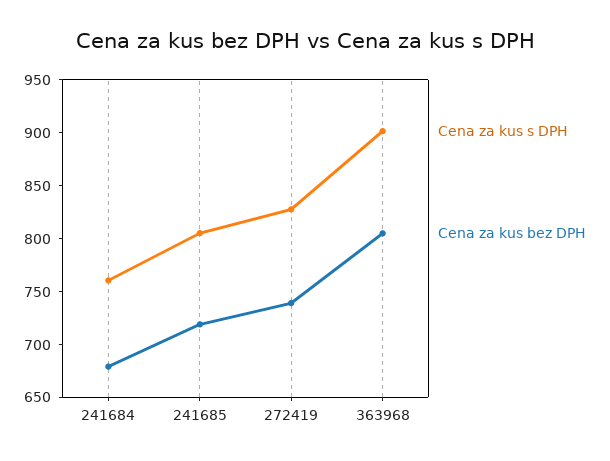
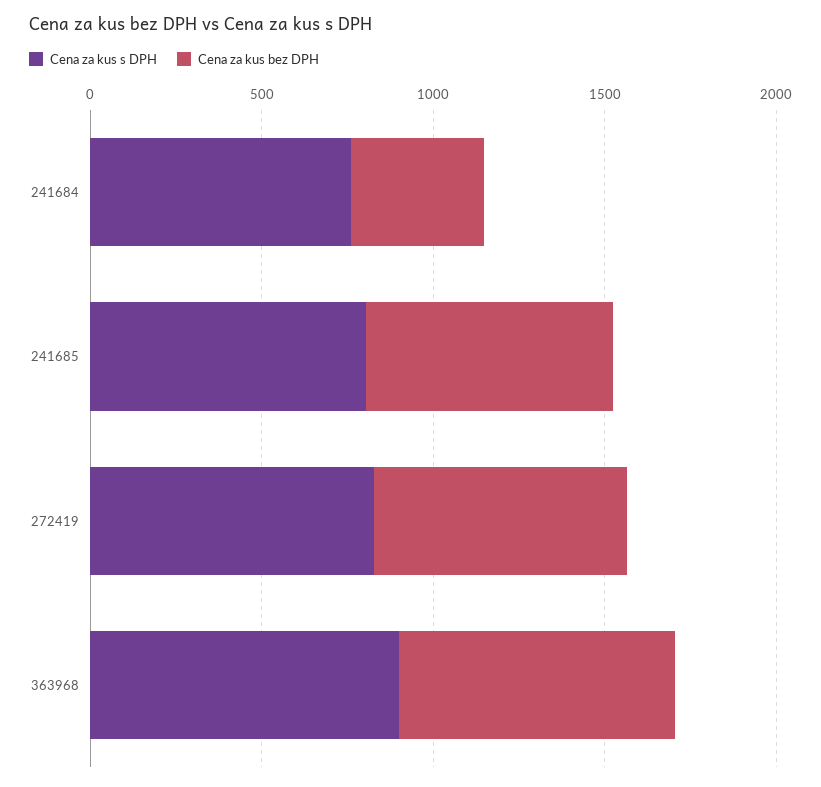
Cena za kus bez DPH, 241684: 680 -> 400

